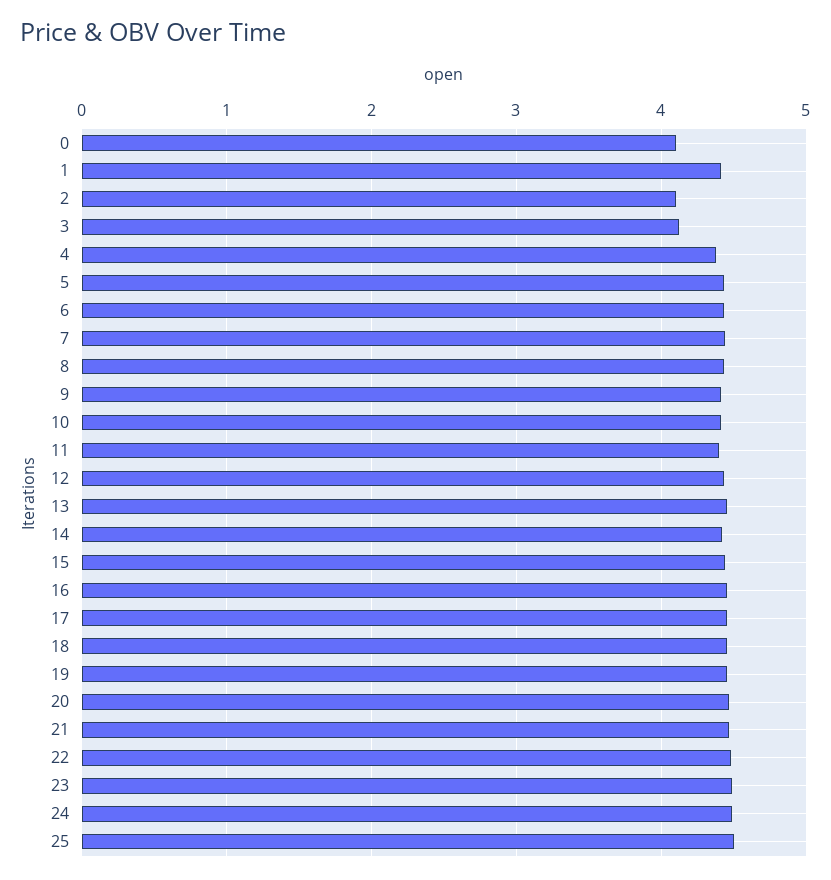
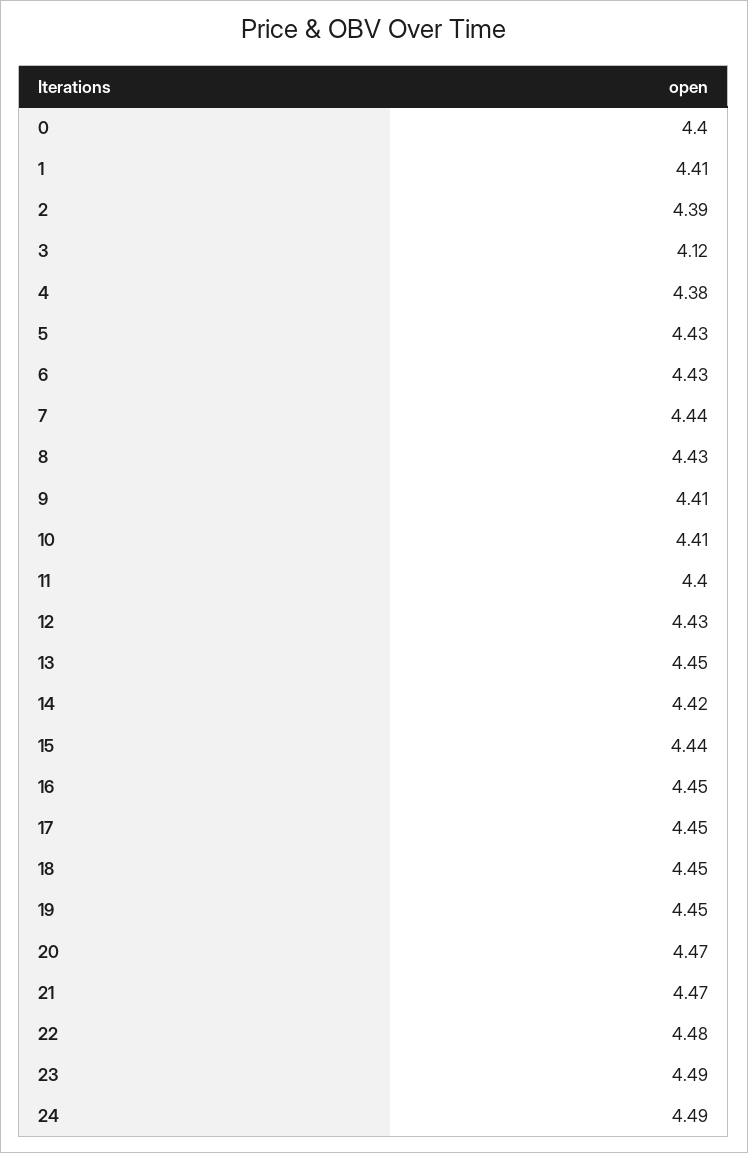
0: 4.1 -> 4.4
2: 4.1 -> 4.39
25: 4.5 -> none

